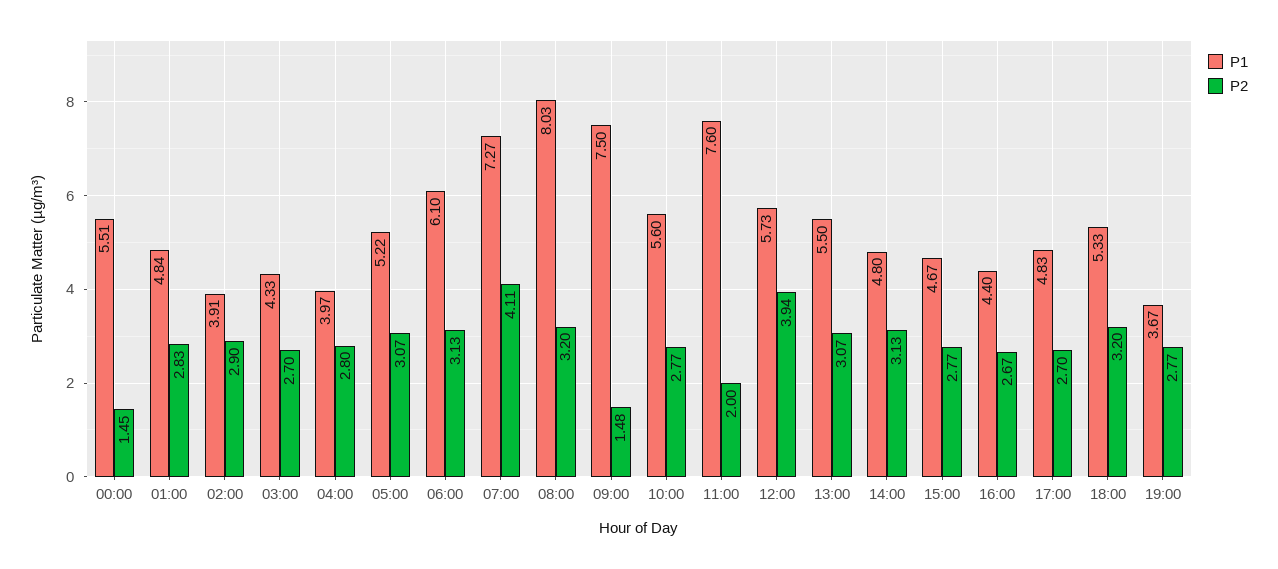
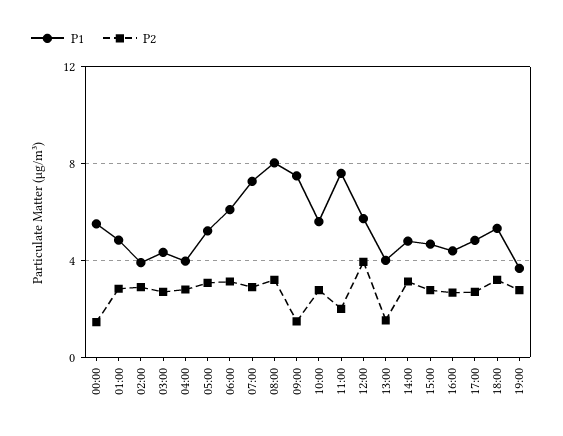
P2, 07:00: 4.11 -> 3
P1, 13:00: 5.5 -> 4
P2, 13:00: 3.07 -> 1.5

